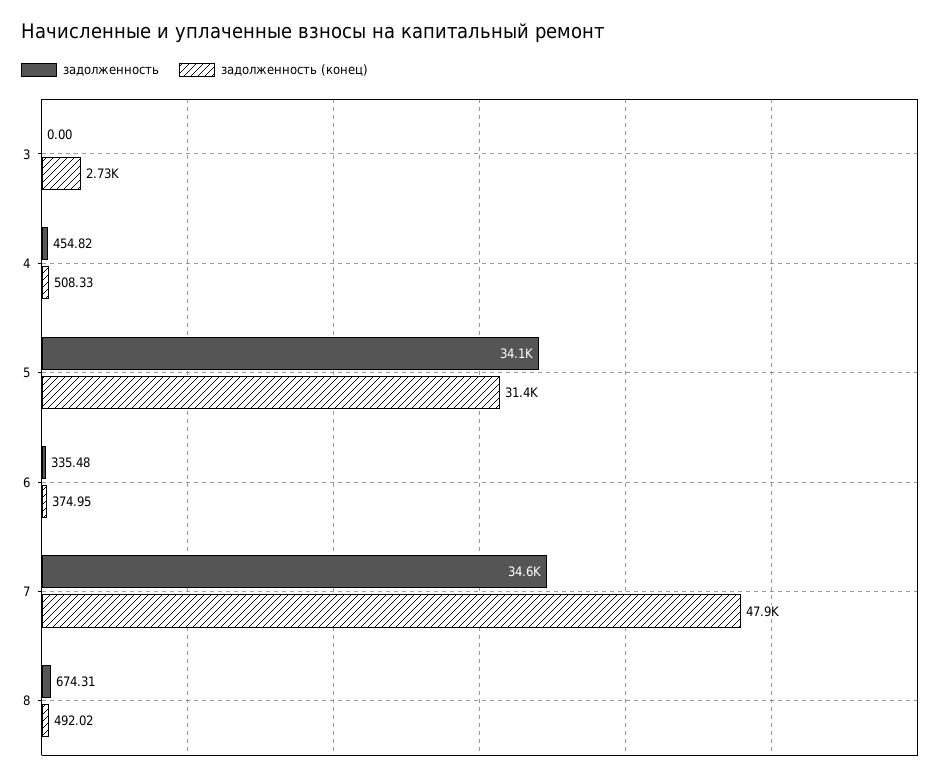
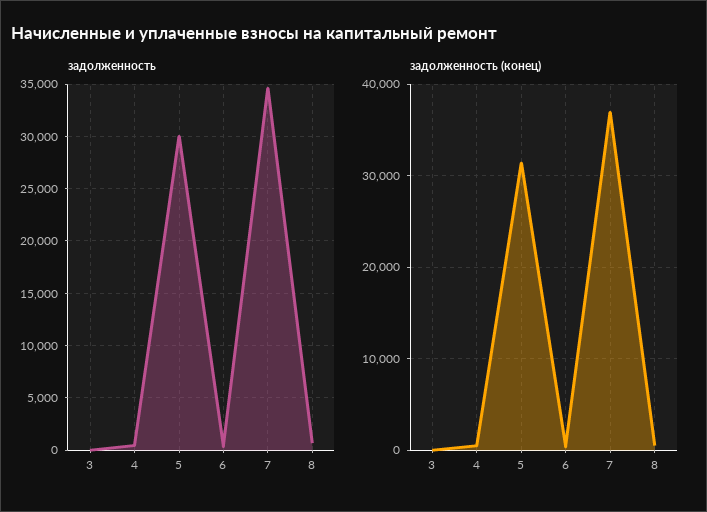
задолженность (конец), 3: 2730 -> 0
задолженность, 5: 34100 -> 30000
задолженность (конец), 7: 47900 -> 37000

